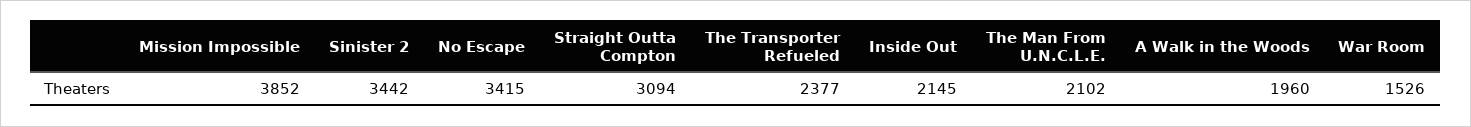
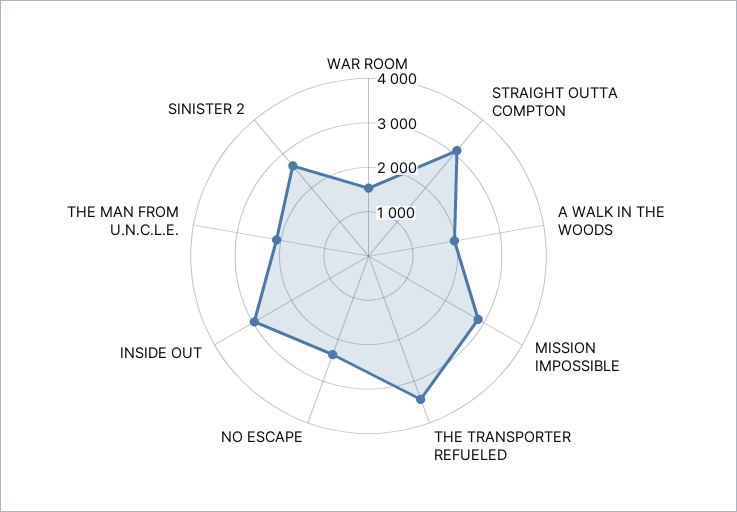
Mission Impossible: 3852 -> 2800
Sinister 2: 3442 -> 2600
No Escape: 3415 -> 2400
The Transporter Refueled: 2377 -> 3400
Inside Out: 2145 -> 3000

